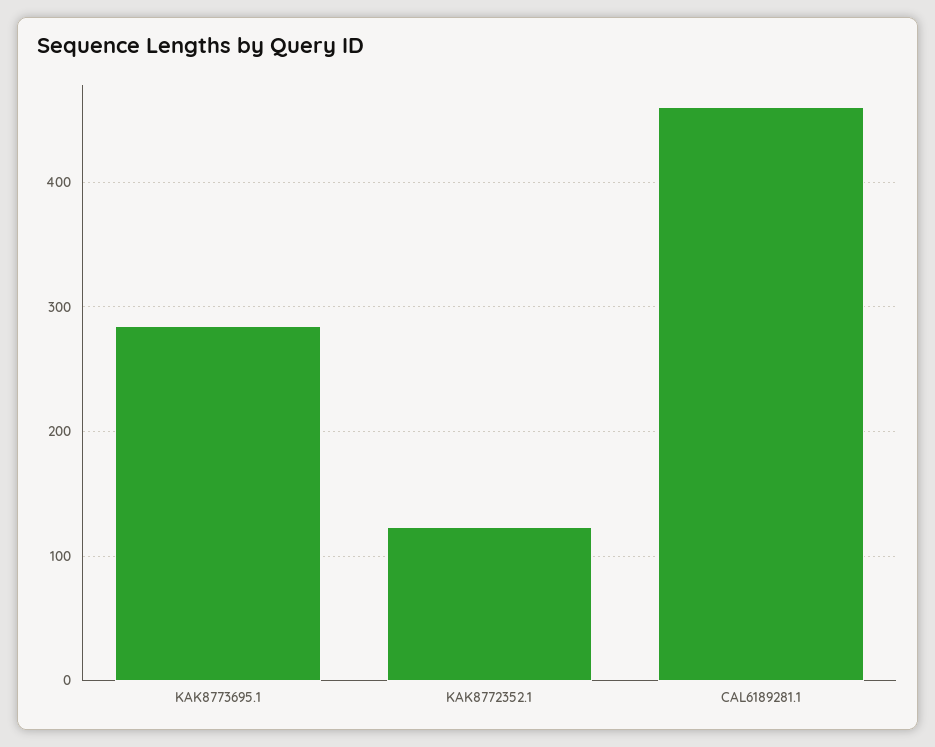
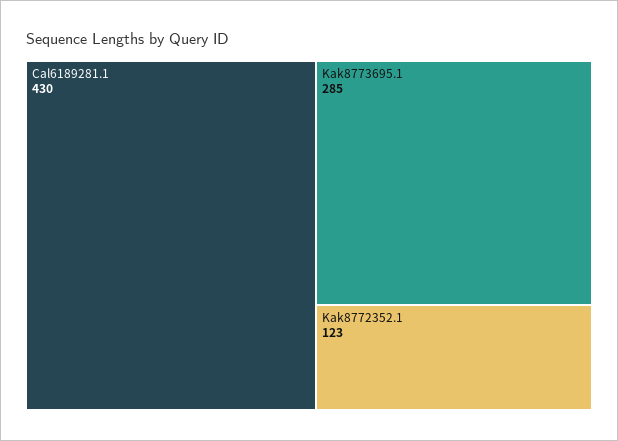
CAL6189281.1: 460 -> 430

